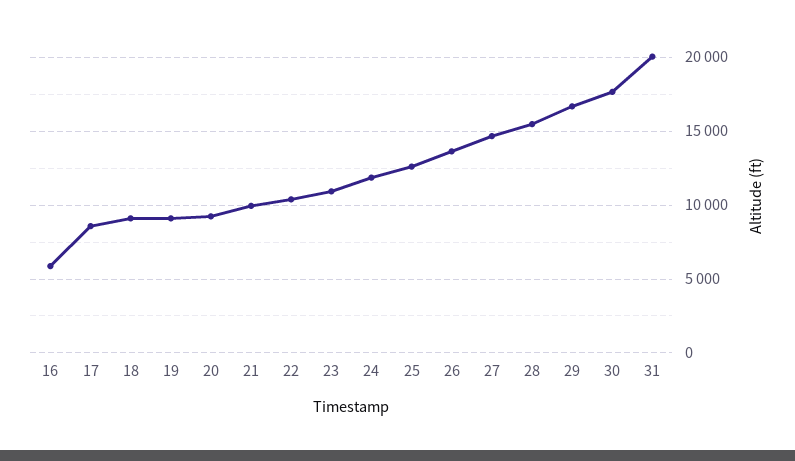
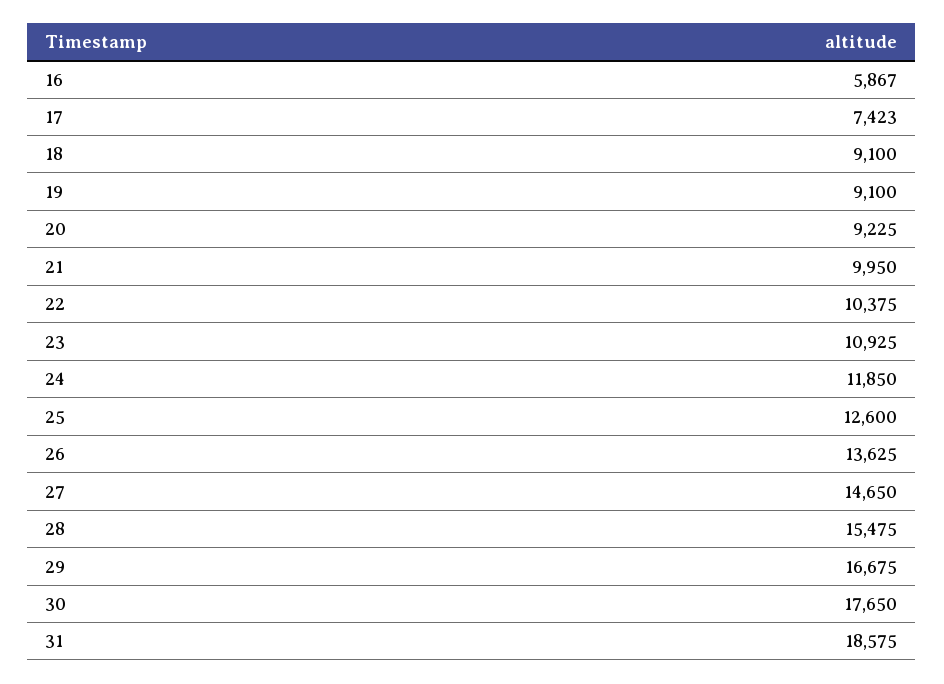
17: 8500 -> 7423
31: 20000 -> 18575

